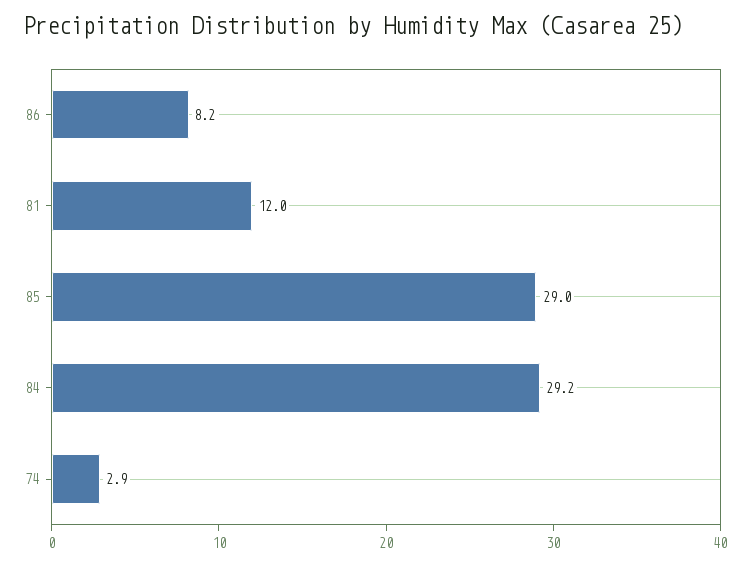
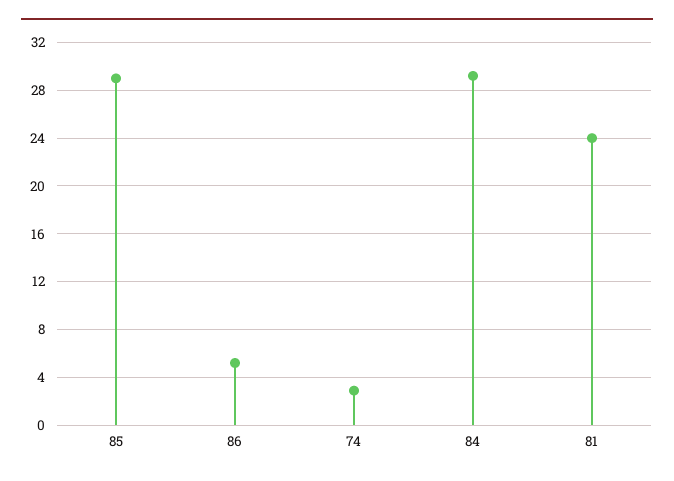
86: 8.2 -> 5
81: 12 -> 24

